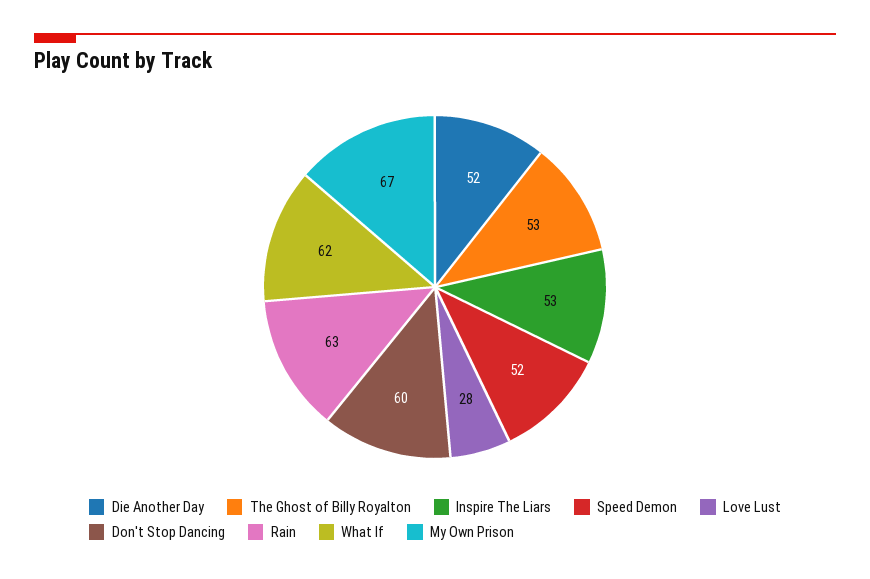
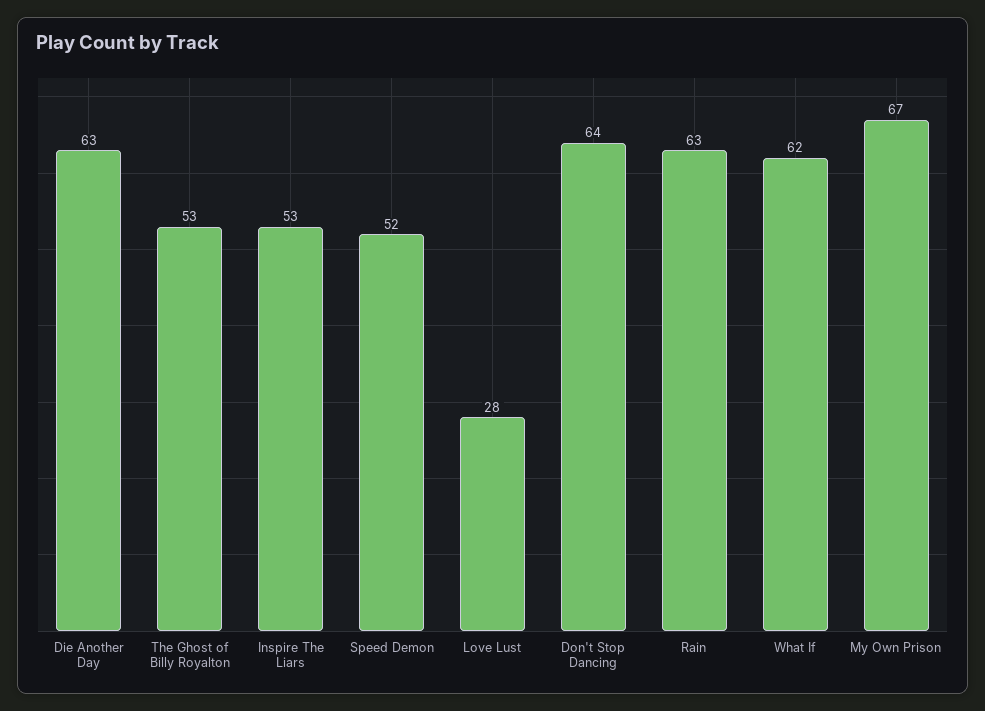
Die Another Day: 52 -> 63
Don't Stop Dancing: 60 -> 64

